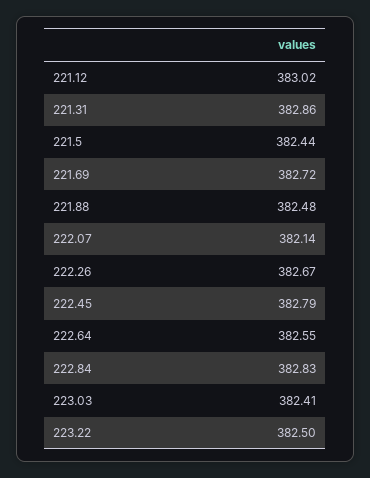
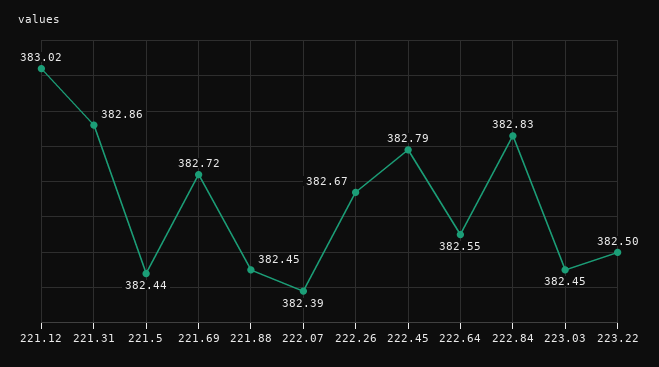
221.88: 382.48 -> 382.45
222.07: 382.14 -> 382.39
223.03: 382.41 -> 382.45

